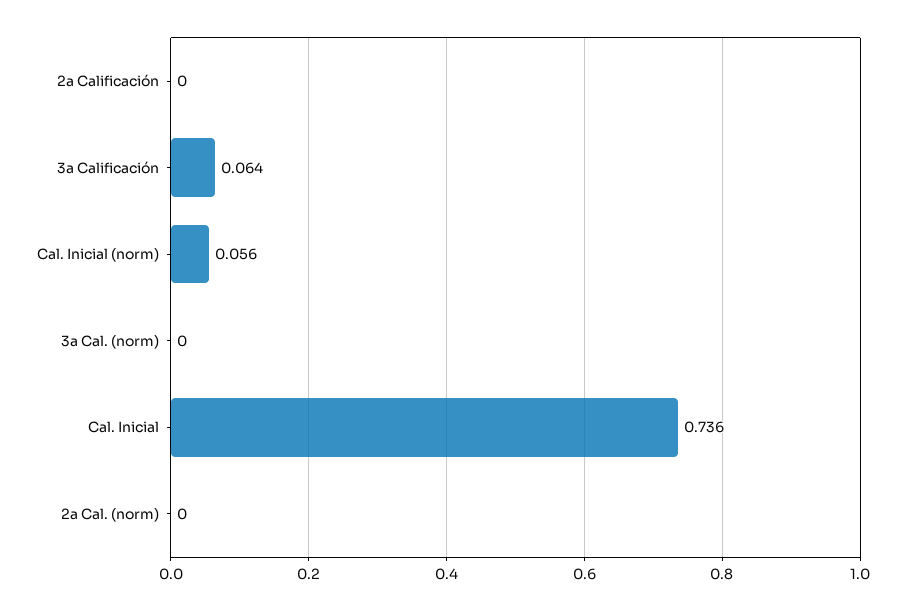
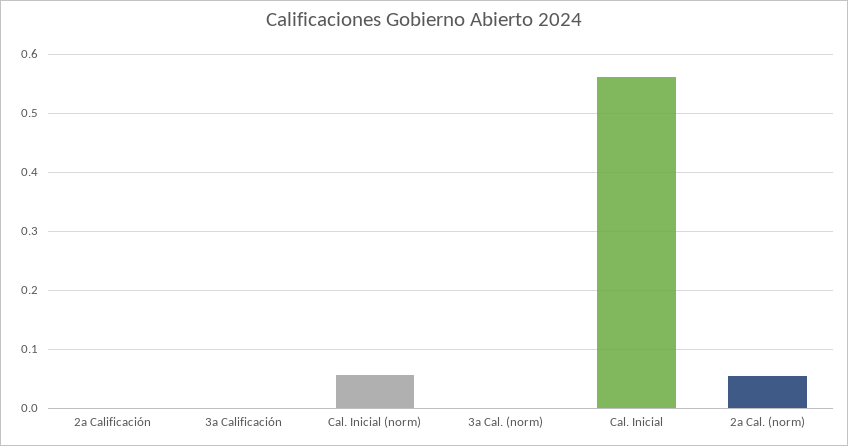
3a Calificación: 0.064 -> 0
Cal. Inicial: 0.736 -> 0.56
2a Cal. (norm): 0 -> 0.06

